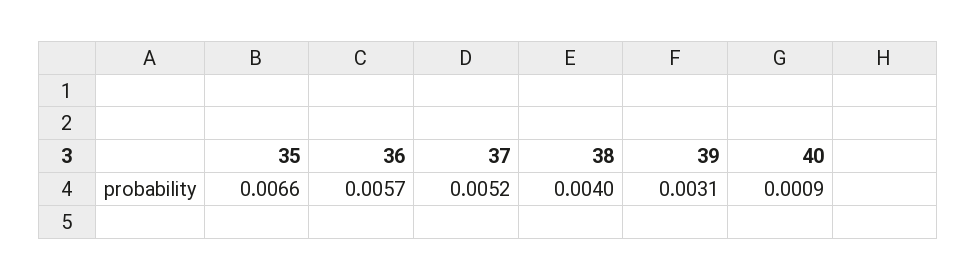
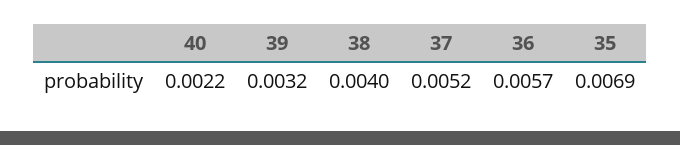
35: 0.0066 -> 0.0069
39: 0.0031 -> 0.0032
40: 0.0009 -> 0.0022

